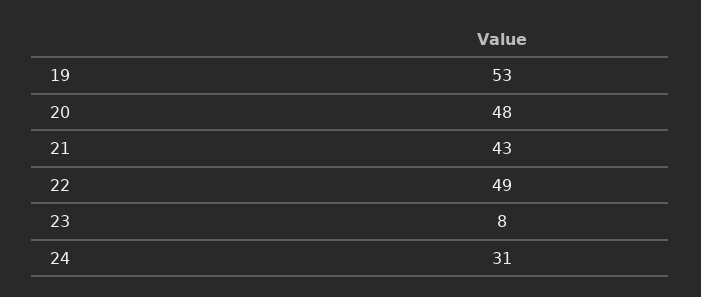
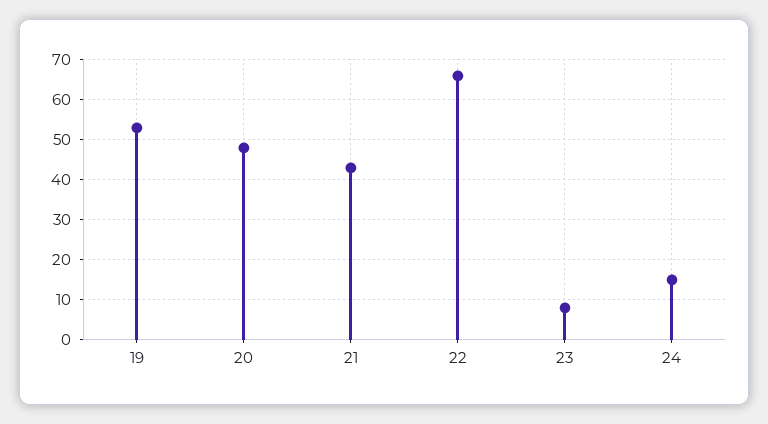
22: 49 -> 65
24: 31 -> 15

